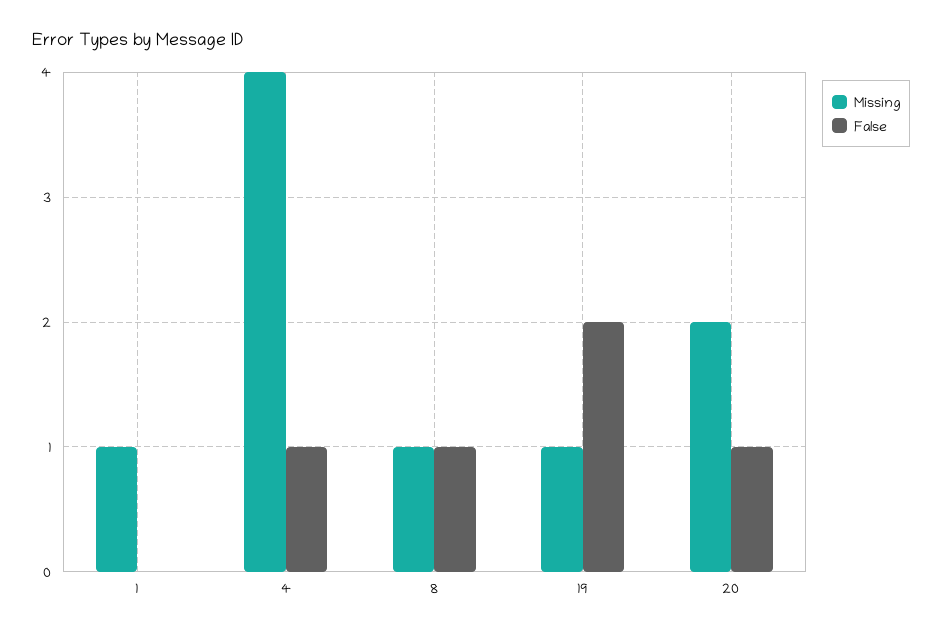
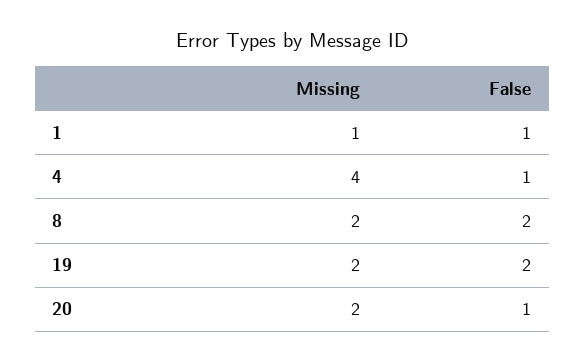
False, 1: 0 -> 1
Missing, 8: 1 -> 2
False, 8: 1 -> 2
Missing, 19: 1 -> 2

